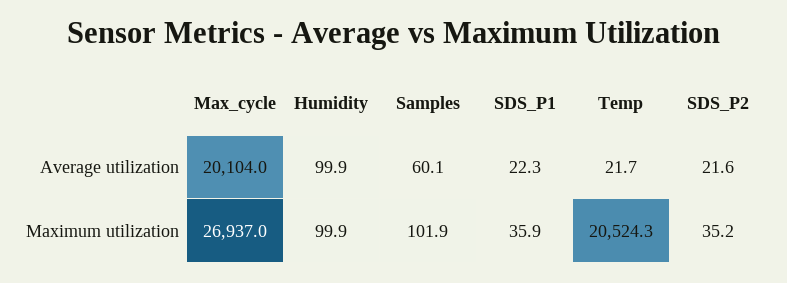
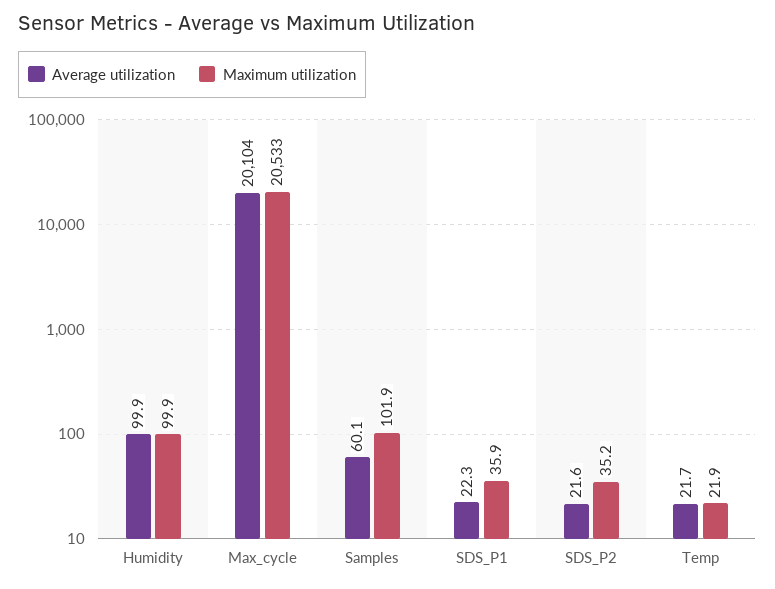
Maximum utilization, Max_cycle: 26937 -> 20533
Maximum utilization, Temp: 20524.3 -> 21.9

